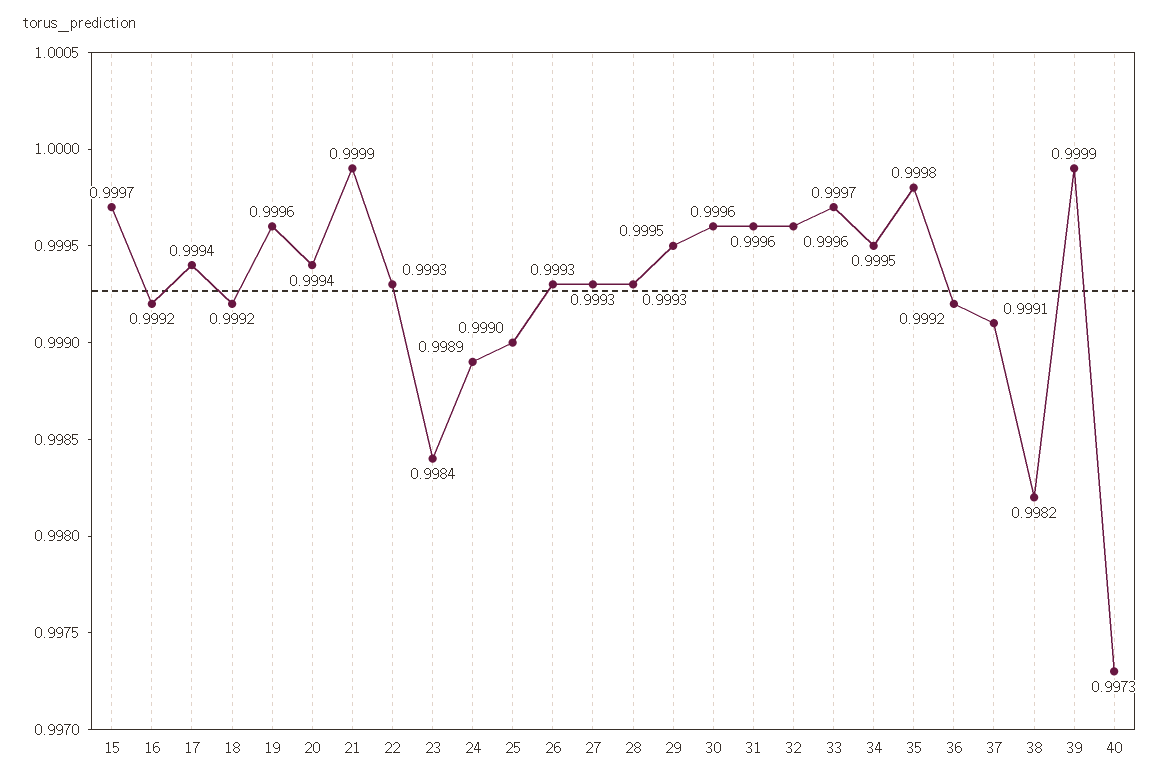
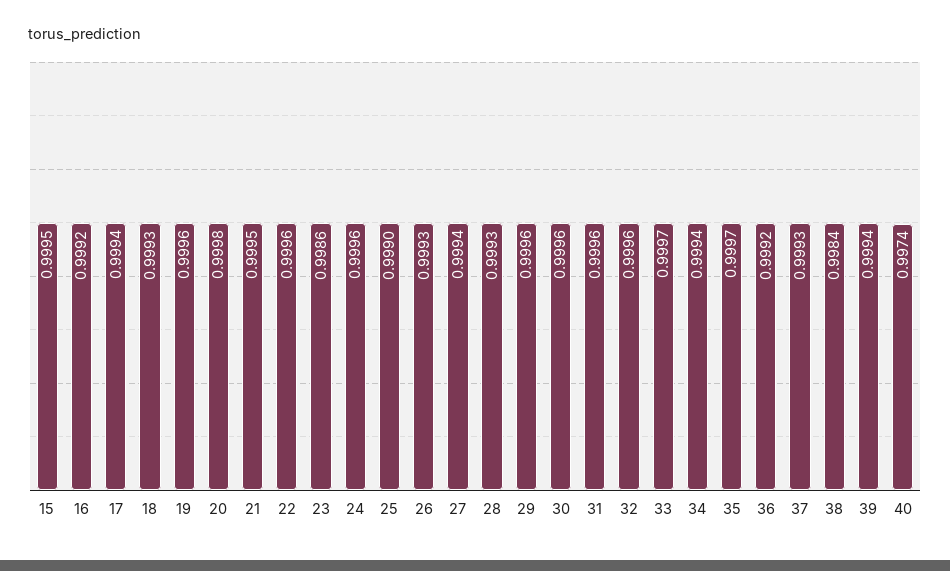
15: 0.9997 -> 0.9995
18: 0.9992 -> 0.9993
20: 0.9994 -> 0.9998
21: 0.9999 -> 0.9995
22: 0.9993 -> 0.9996
23: 0.9984 -> 0.9986
24: 0.9989 -> 0.9996
27: 0.9993 -> 0.9994
29: 0.9995 -> 0.9996
34: 0.9995 -> 0.9994
35: 0.9998 -> 0.9997
37: 0.9991 -> 0.9993
38: 0.9982 -> 0.9984
39: 0.9999 -> 0.9994
40: 0.9973 -> 0.9974

